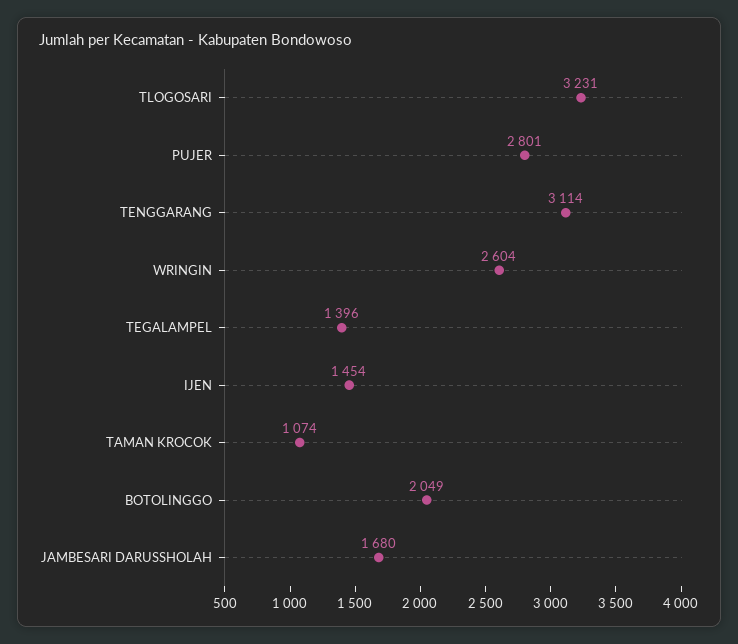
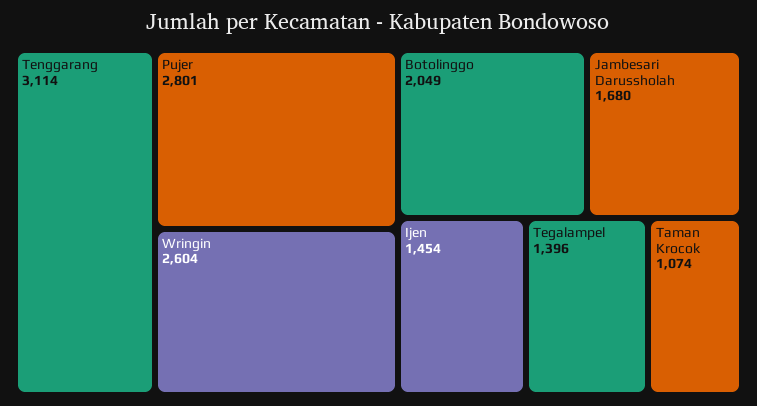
TLOGOSARI: 3231 -> none

